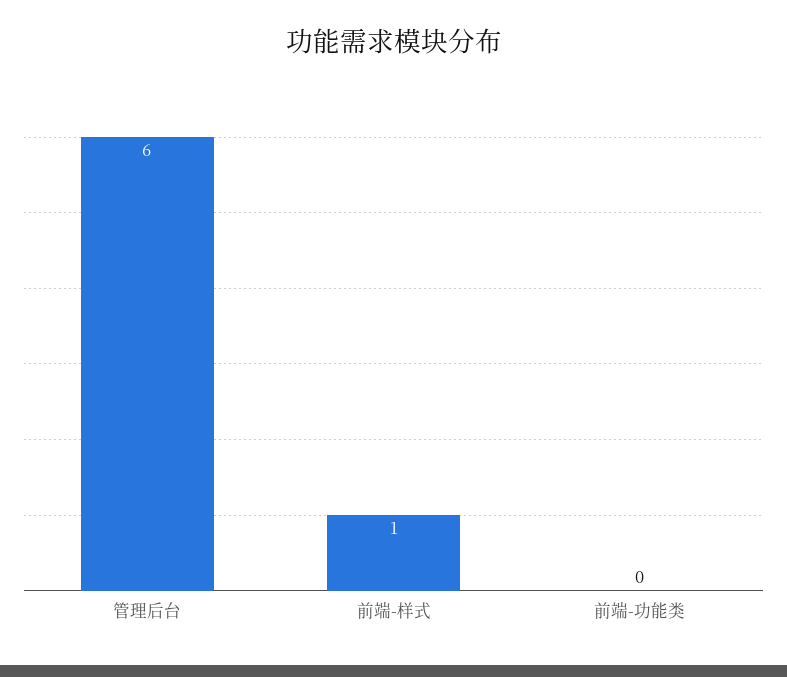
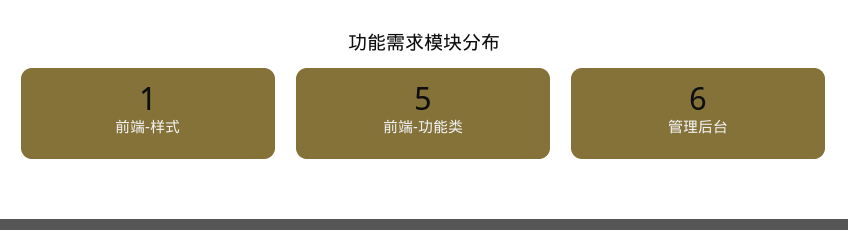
前端-功能类: 0 -> 5

